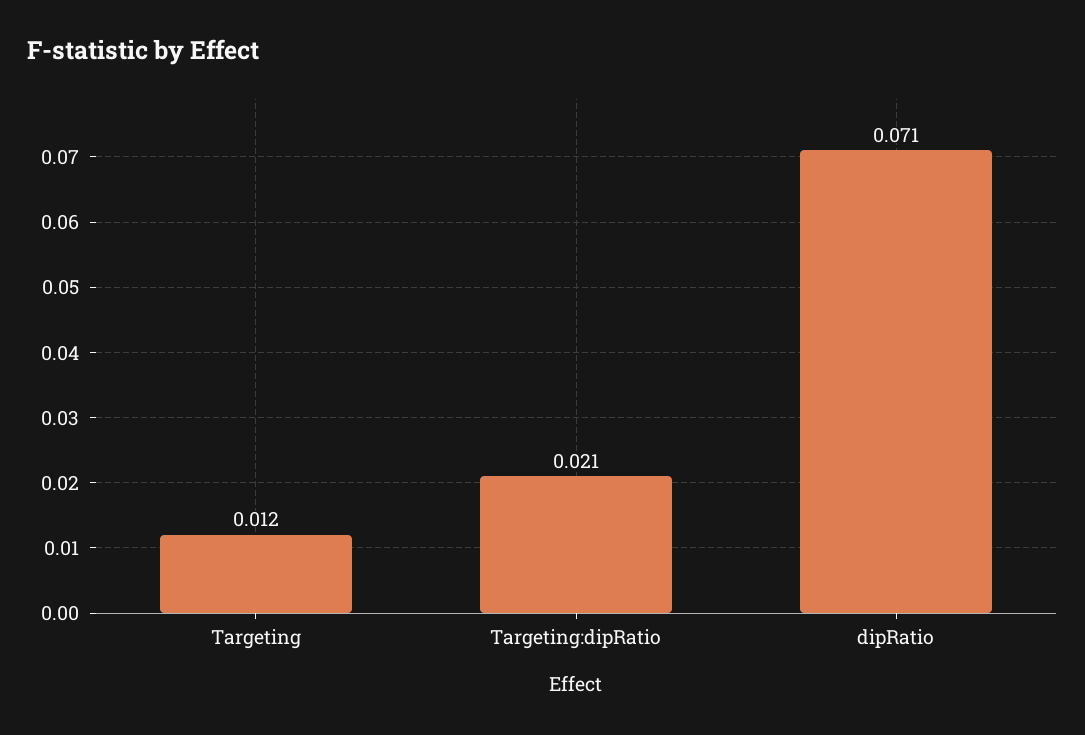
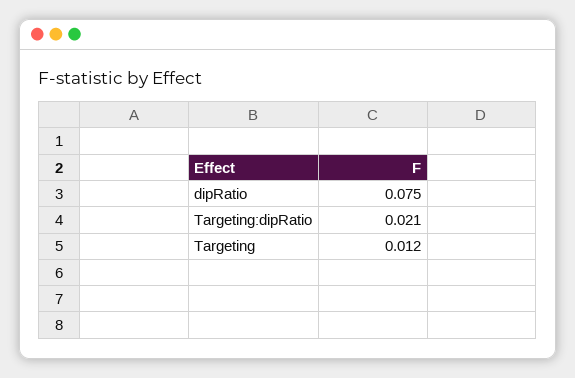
dipRatio: 0.071 -> 0.075

